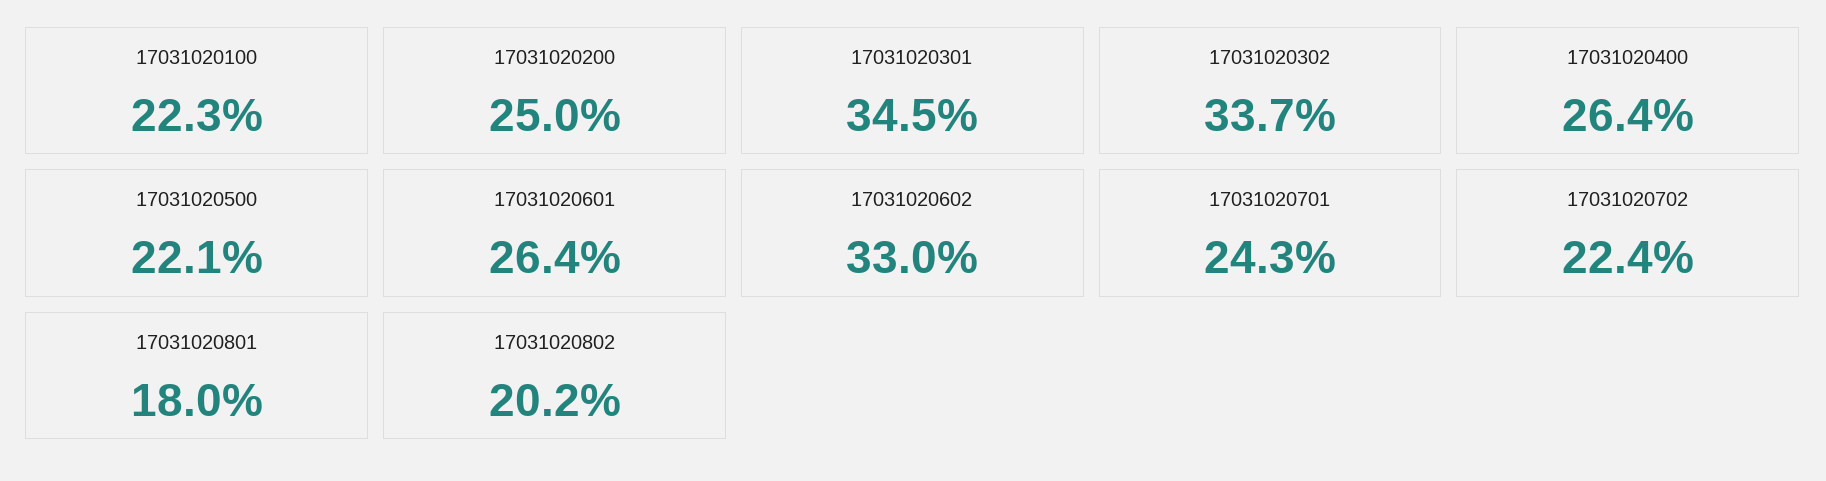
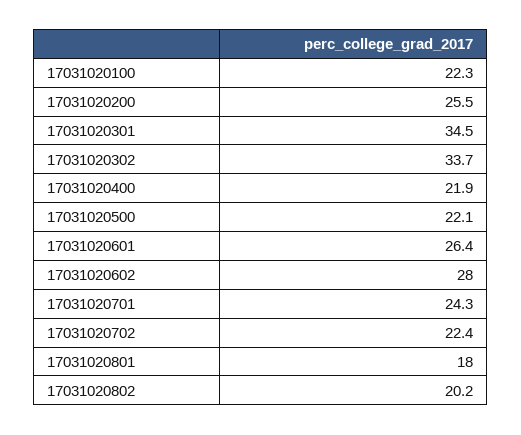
17031020200: 25 -> 25.5
17031020400: 26.4 -> 21.9
17031020602: 33 -> 28

